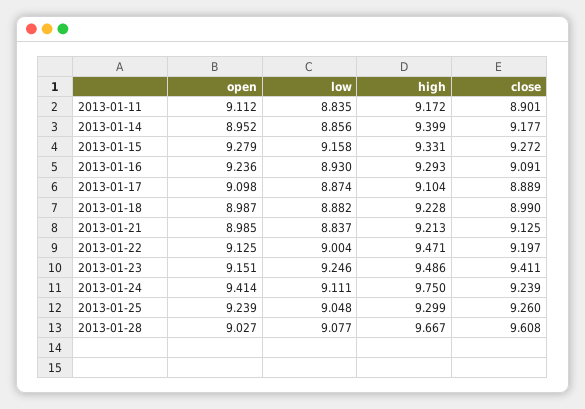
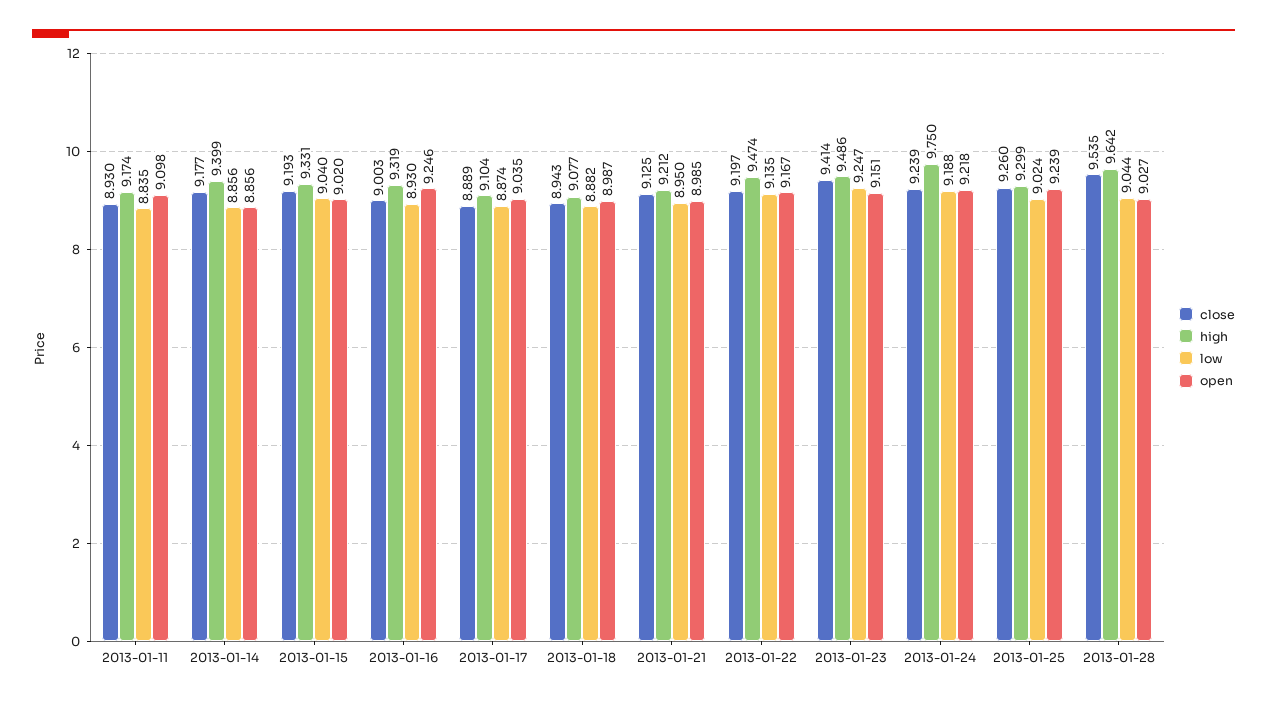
open, 2013-01-11: 9.112 -> 9.098
high, 2013-01-11: 9.172 -> 9.174
close, 2013-01-11: 8.901 -> 8.93
open, 2013-01-14: 8.952 -> 8.856
open, 2013-01-15: 9.279 -> 9.02
low, 2013-01-15: 9.158 -> 9.04
close, 2013-01-15: 9.272 -> 9.193
open, 2013-01-16: 9.236 -> 9.246
high, 2013-01-16: 9.293 -> 9.319
close, 2013-01-16: 9.091 -> 9.003
open, 2013-01-17: 9.098 -> 9.035
high, 2013-01-18: 9.228 -> 9.077
close, 2013-01-18: 8.99 -> 8.943
low, 2013-01-21: 8.837 -> 8.95
high, 2013-01-21: 9.213 -> 9.212
open, 2013-01-22: 9.125 -> 9.167
low, 2013-01-22: 9.004 -> 9.135
high, 2013-01-22: 9.471 -> 9.474
low, 2013-01-23: 9.246 -> 9.247
close, 2013-01-23: 9.411 -> 9.414
open, 2013-01-24: 9.414 -> 9.218
low, 2013-01-24: 9.111 -> 9.188
low, 2013-01-25: 9.048 -> 9.024
low, 2013-01-28: 9.077 -> 9.044
high, 2013-01-28: 9.667 -> 9.642
close, 2013-01-28: 9.608 -> 9.535

